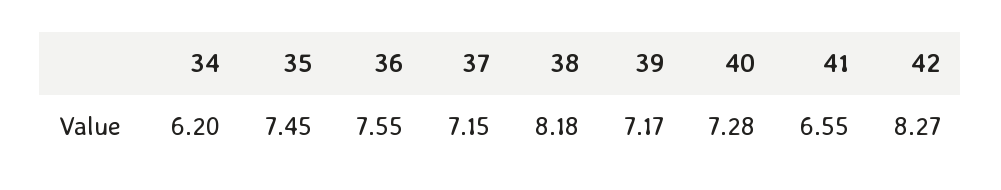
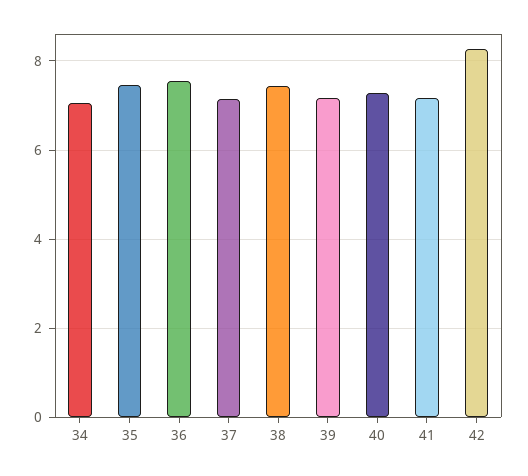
34: 6.2 -> 7
38: 8.18 -> 7.4
41: 6.55 -> 7.2

